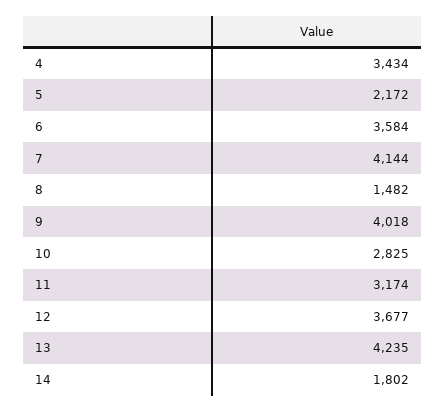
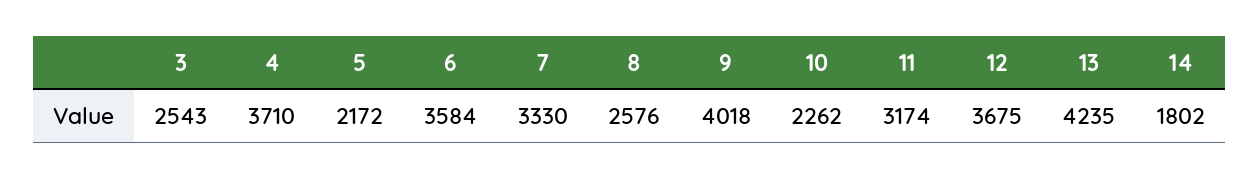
4: 3434 -> 3710
7: 4144 -> 3330
8: 1482 -> 2576
10: 2825 -> 2262
12: 3677 -> 3675
3: none -> 2543

